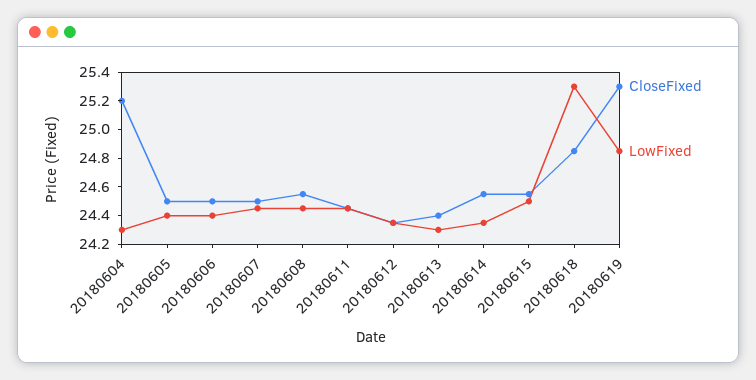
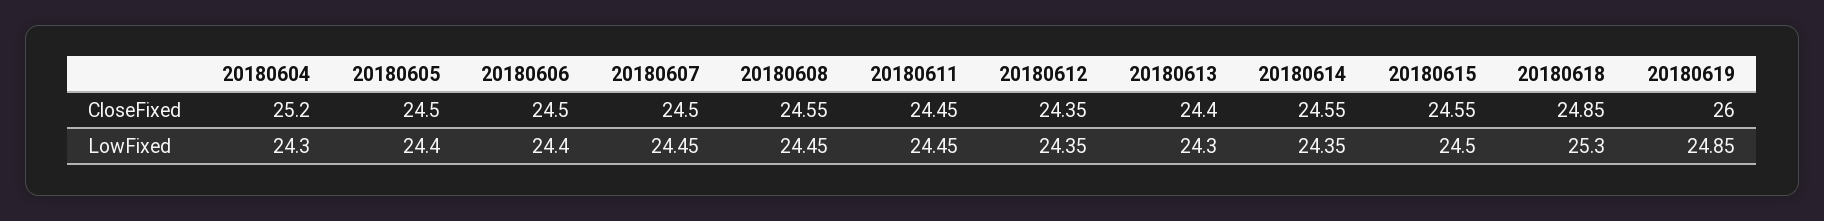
CloseFixed, 20180619: 25.3 -> 26

